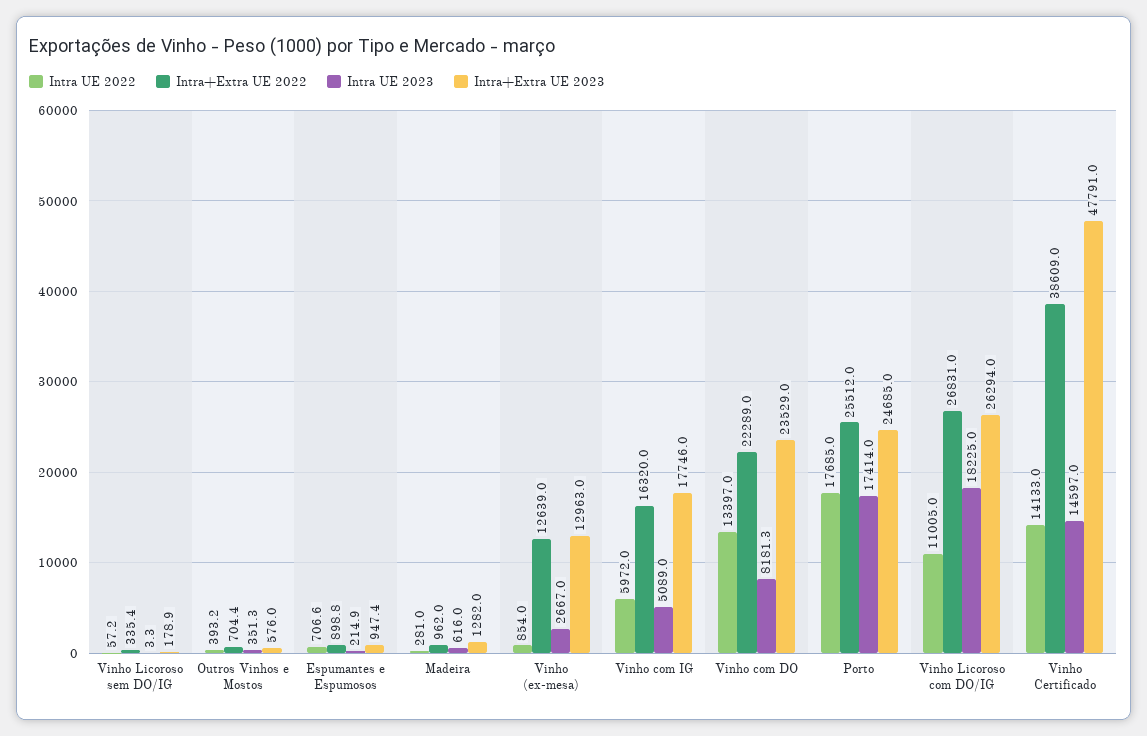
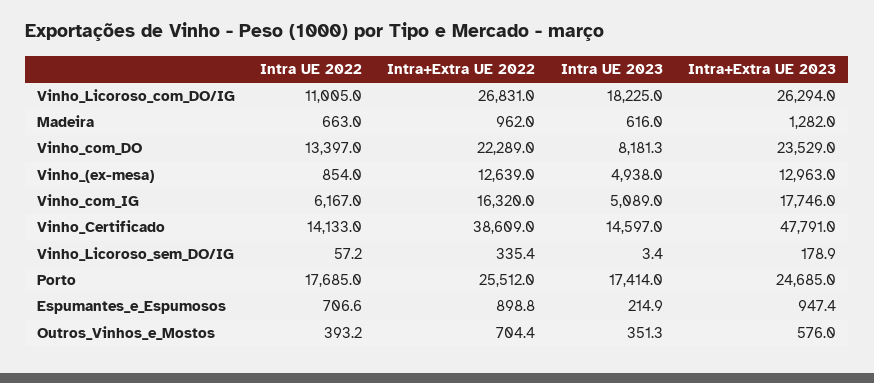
Intra UE 2023, Vinho Licoroso sem DO/IG: 3.3 -> 3.4
Intra UE 2022, Madeira: 281 -> 663
Intra UE 2023, Vinho (ex-mesa): 2667 -> 4938
Intra UE 2022, Vinho com IG: 5972 -> 6167

